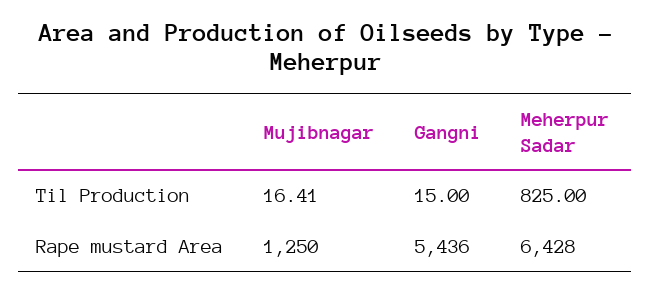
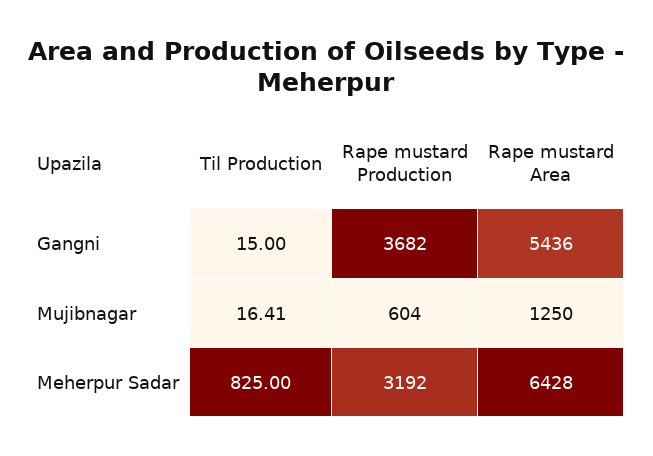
Gangni, Rape mustard Production: none -> 3682
Mujibnagar, Rape mustard Production: none -> 604
Meherpur Sadar, Rape mustard Production: none -> 3192

